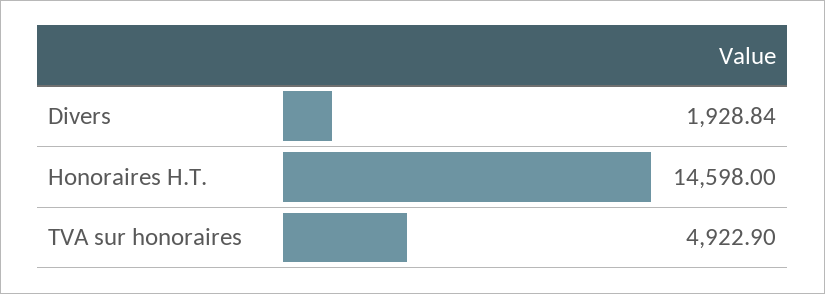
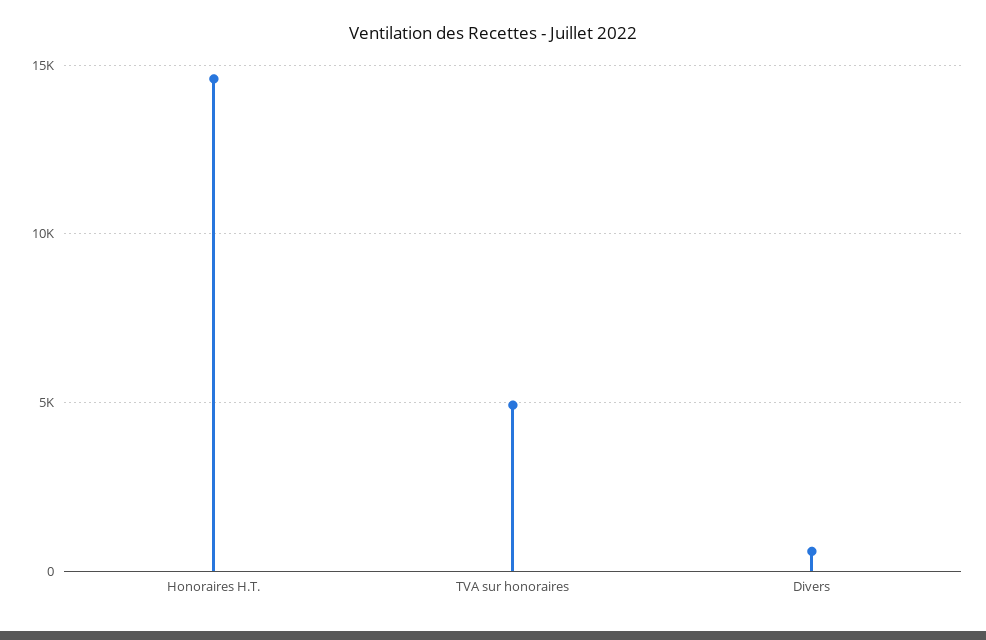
Divers: 1928.84 -> 500

